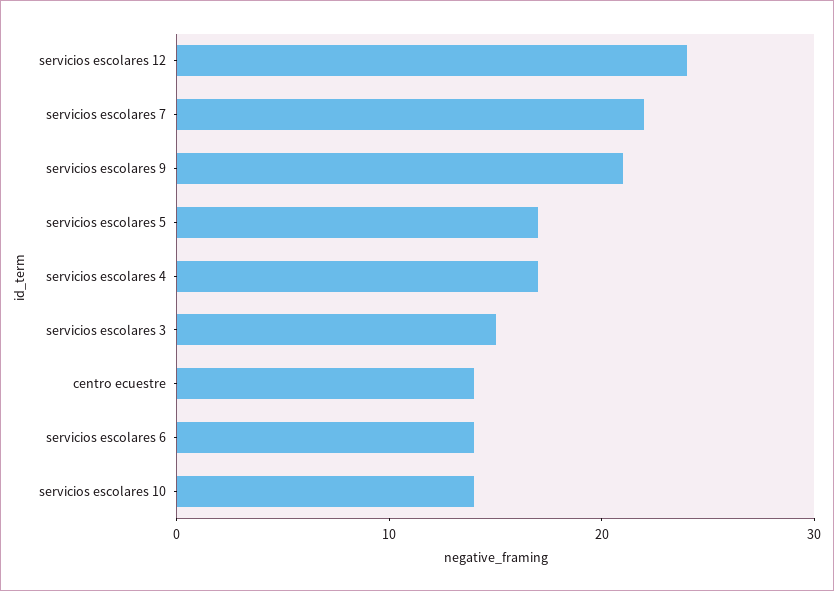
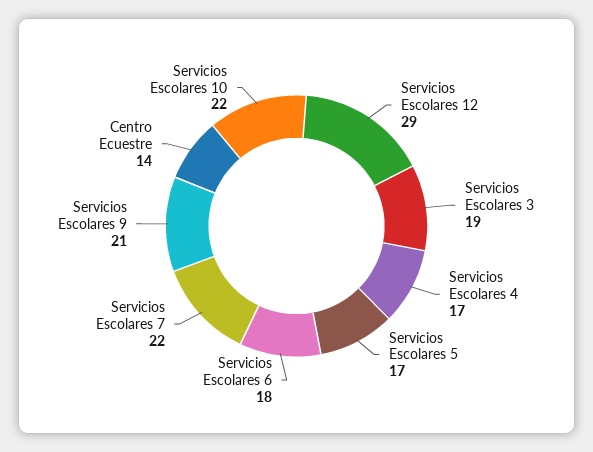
servicios escolares 12: 24 -> 29
servicios escolares 3: 15 -> 19
servicios escolares 6: 14 -> 18
servicios escolares 10: 14 -> 22

